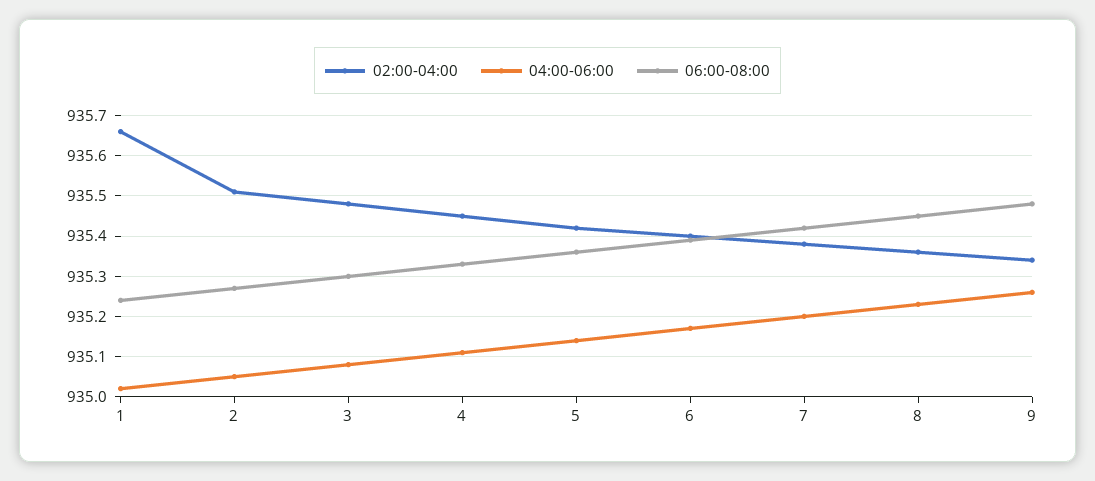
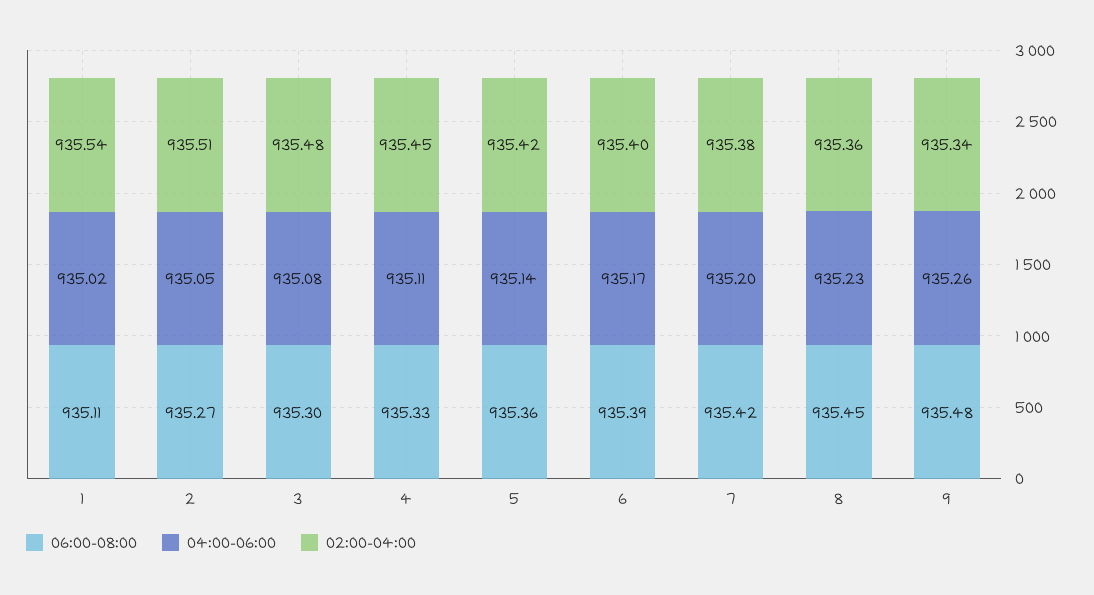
02:00-04:00, 1: 935.65 -> 935.54
06:00-08:00, 1: 935.25 -> 935.11

